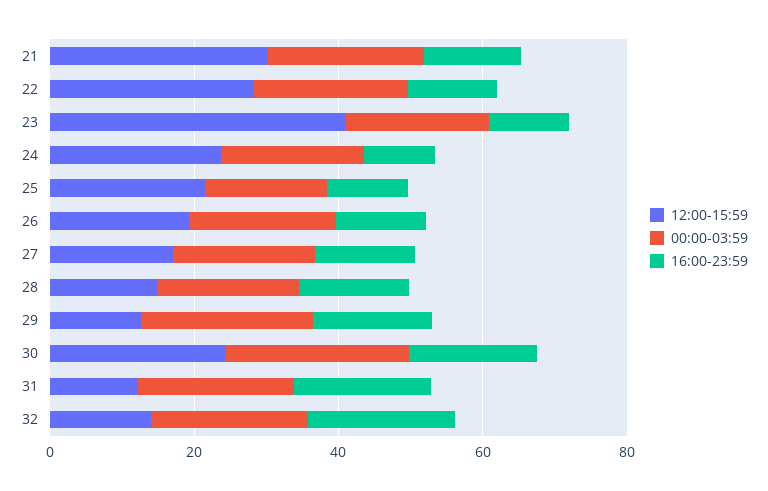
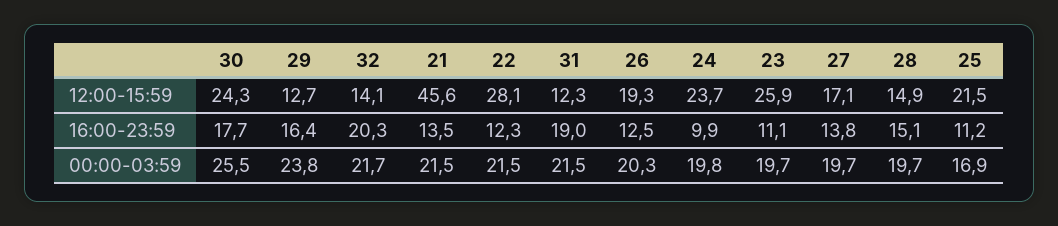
12:00-15:59, 21: 30 -> 45.6
12:00-15:59, 23: 40 -> 25.9

